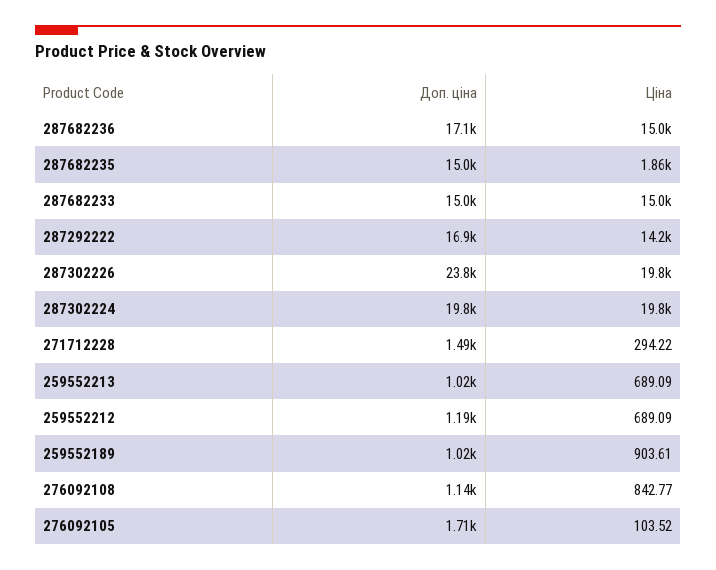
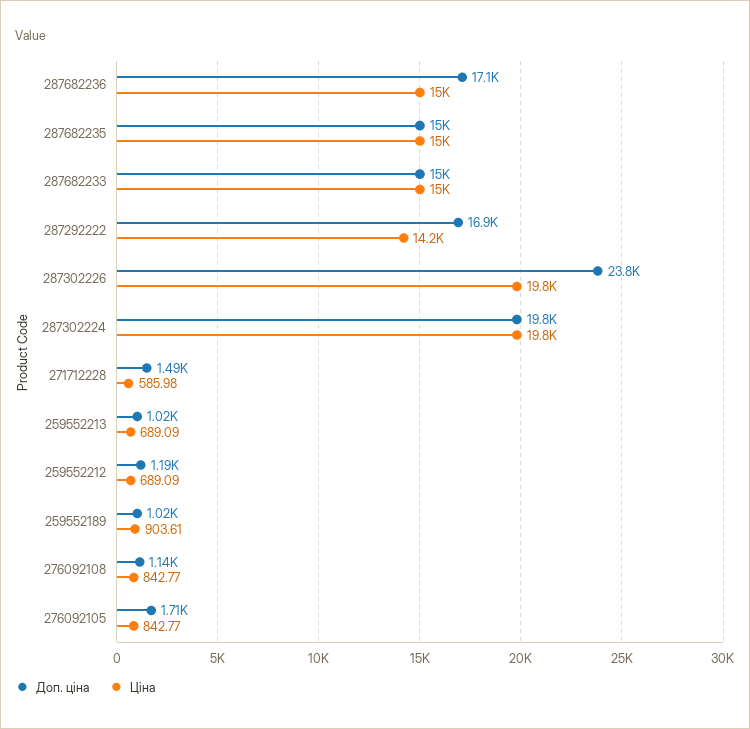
Ціна, 287682235: 1860 -> 15000
Ціна, 271712228: 294.22 -> 585.98
Ціна, 276092105: 103.52 -> 842.77

